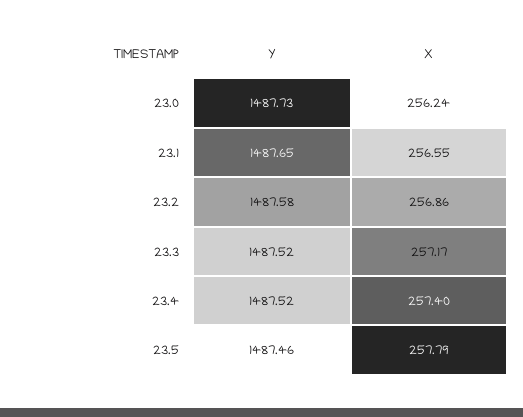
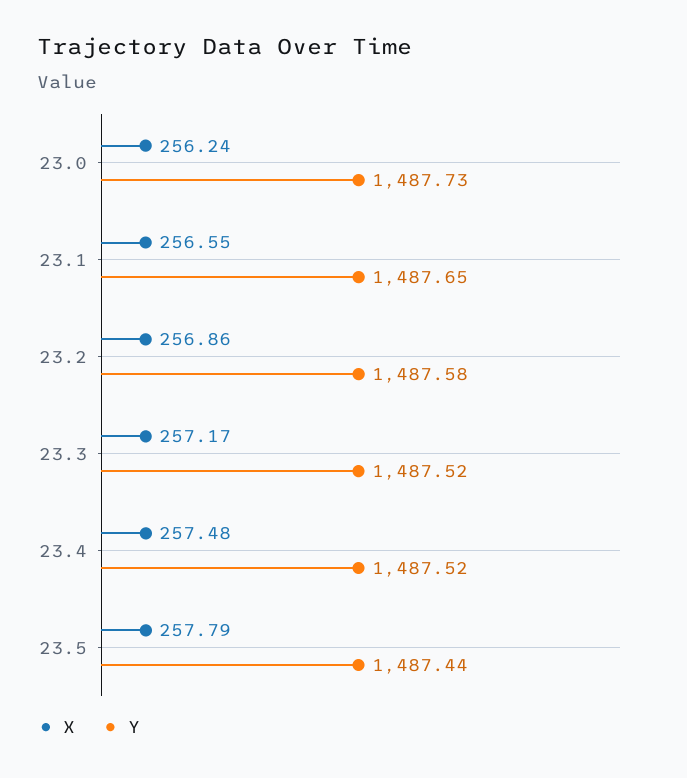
X, 23.4: 257.4 -> 257.48
Y, 23.5: 1487.46 -> 1487.44

